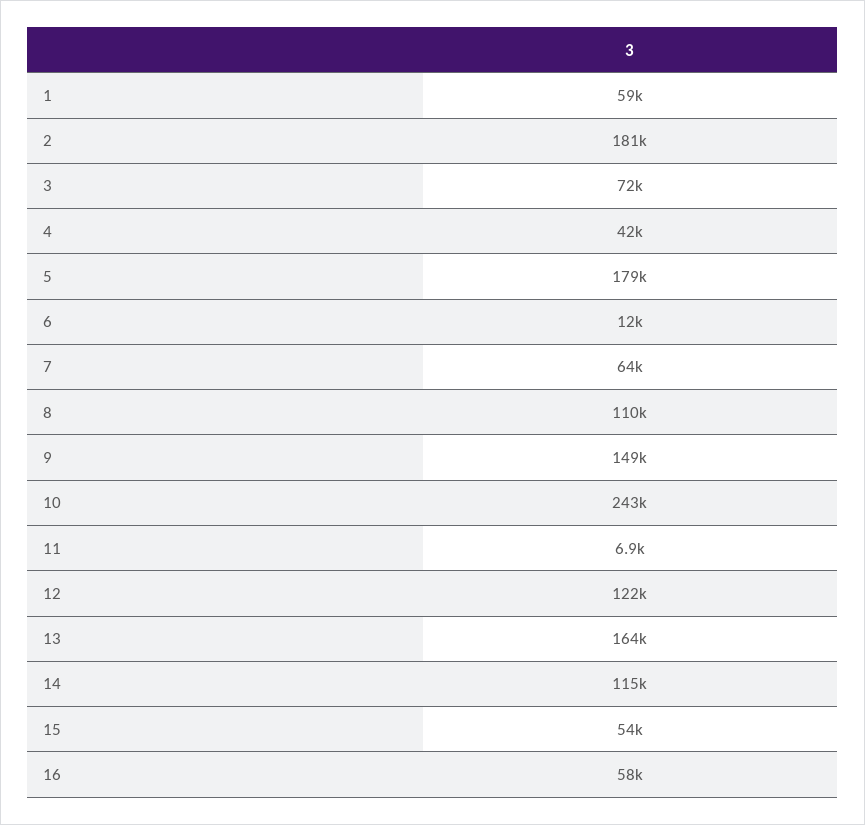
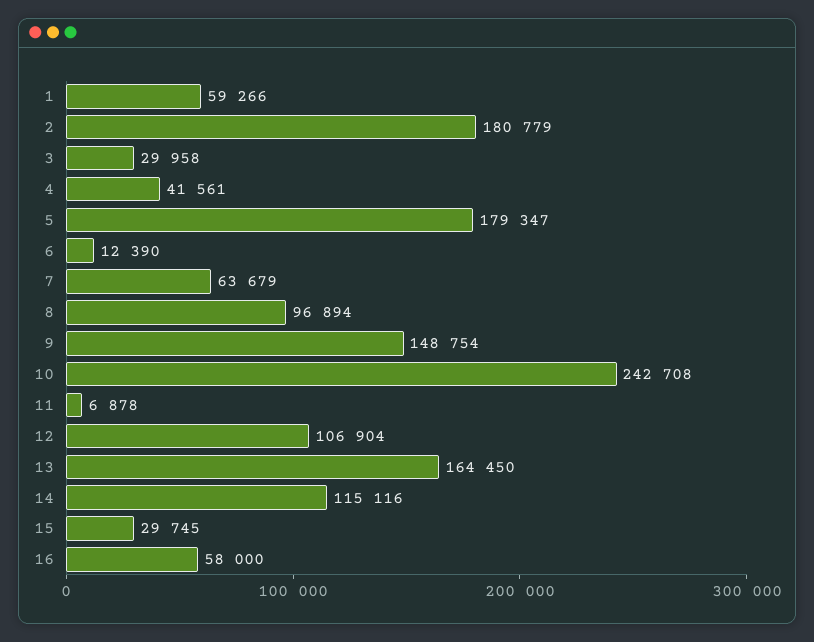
3: 72000 -> 29958
8: 110000 -> 96894
12: 122000 -> 106904
15: 54000 -> 29745

